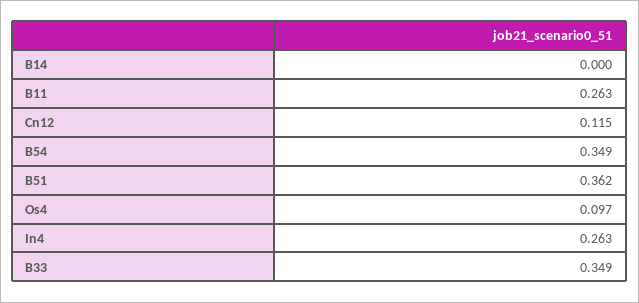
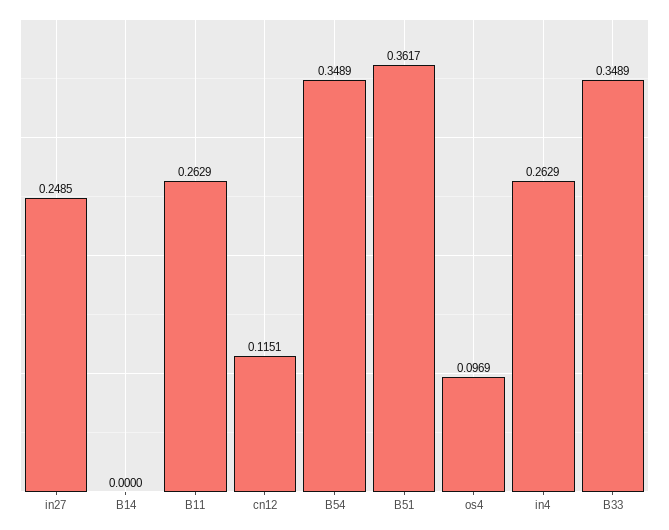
in27: none -> 0.2485

